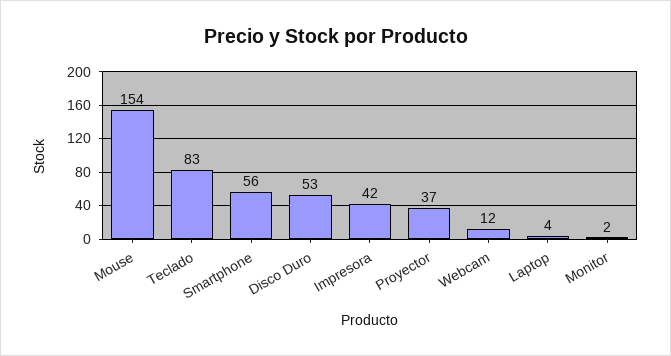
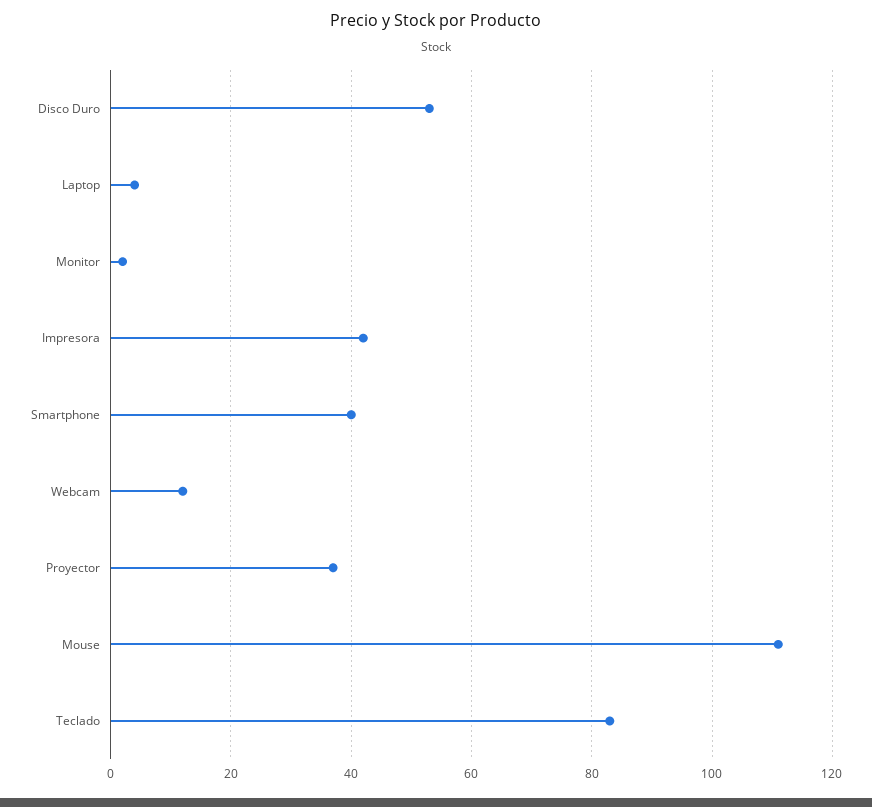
Mouse: 154 -> 110
Smartphone: 56 -> 40

